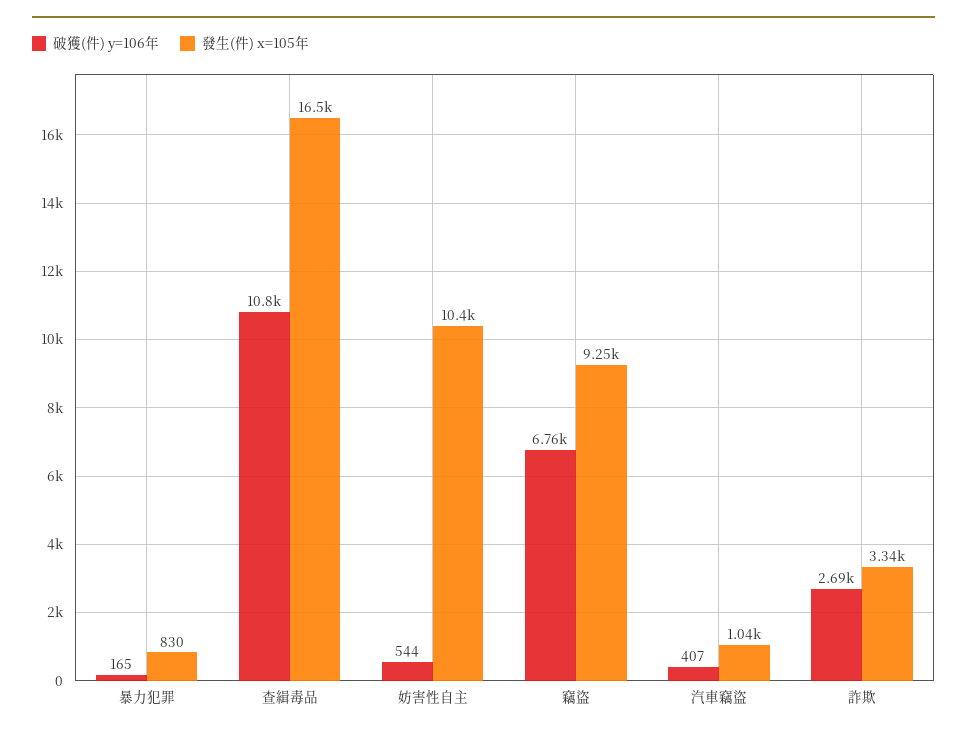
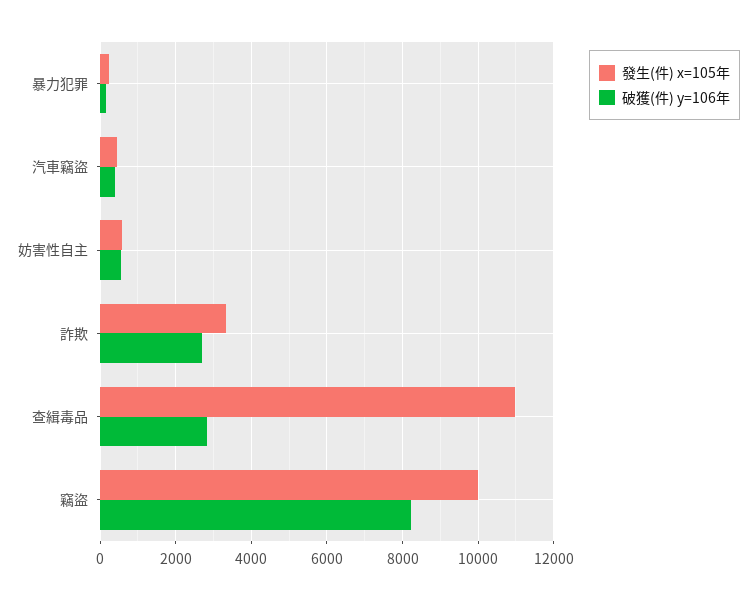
發生(件) x=105年, 暴力犯罪: 830 -> 200
破獲(件) y=106年, 查緝毒品: 10800 -> 2800
發生(件) x=105年, 查緝毒品: 16500 -> 11000
發生(件) x=105年, 妨害性自主: 10400 -> 600
破獲(件) y=106年, 竊盜: 6760 -> 8200
發生(件) x=105年, 竊盜: 9250 -> 10000
發生(件) x=105年, 汽車竊盜: 1040 -> 400

